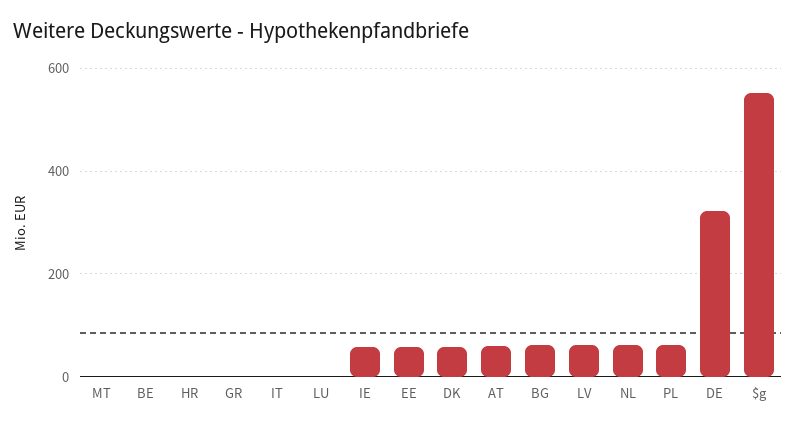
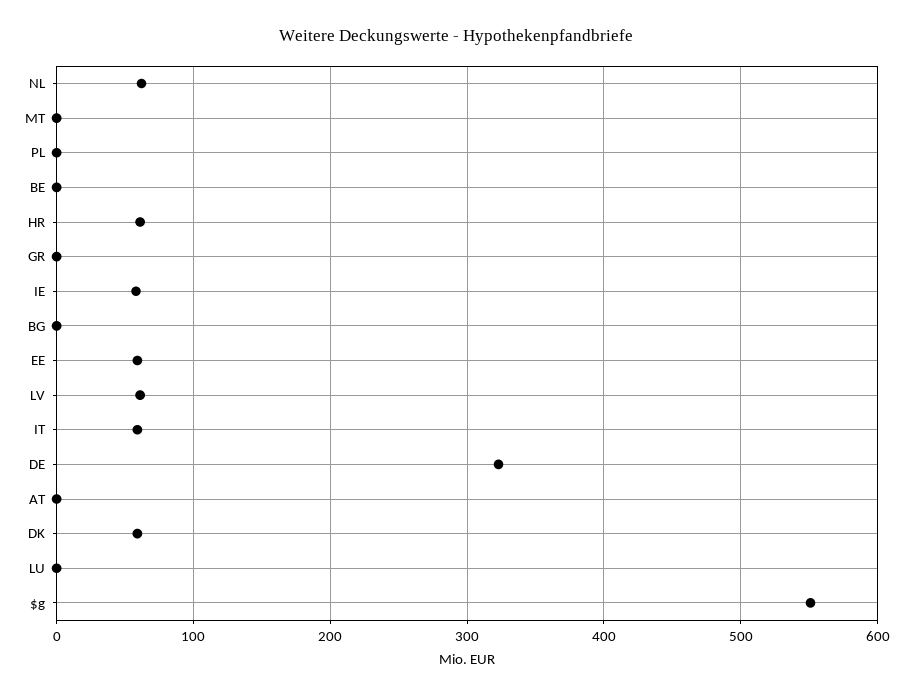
HR: 0 -> 60
IT: 0 -> 60
AT: 60 -> 0
BG: 60 -> 0
PL: 60 -> 0

